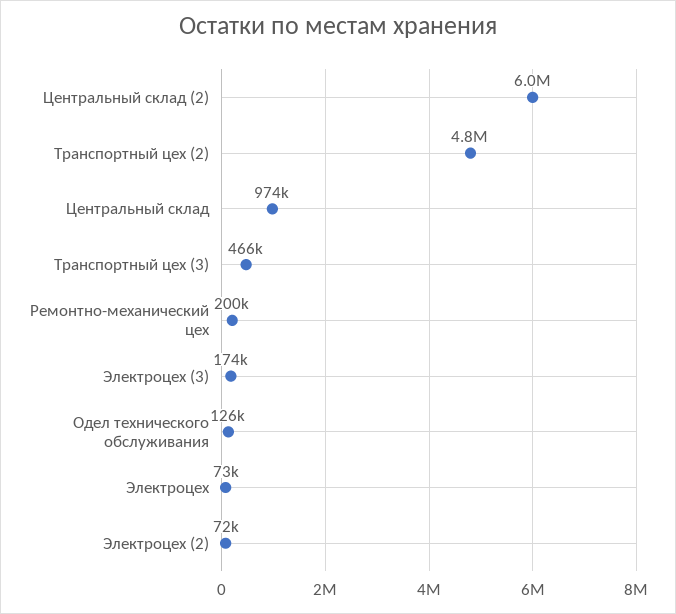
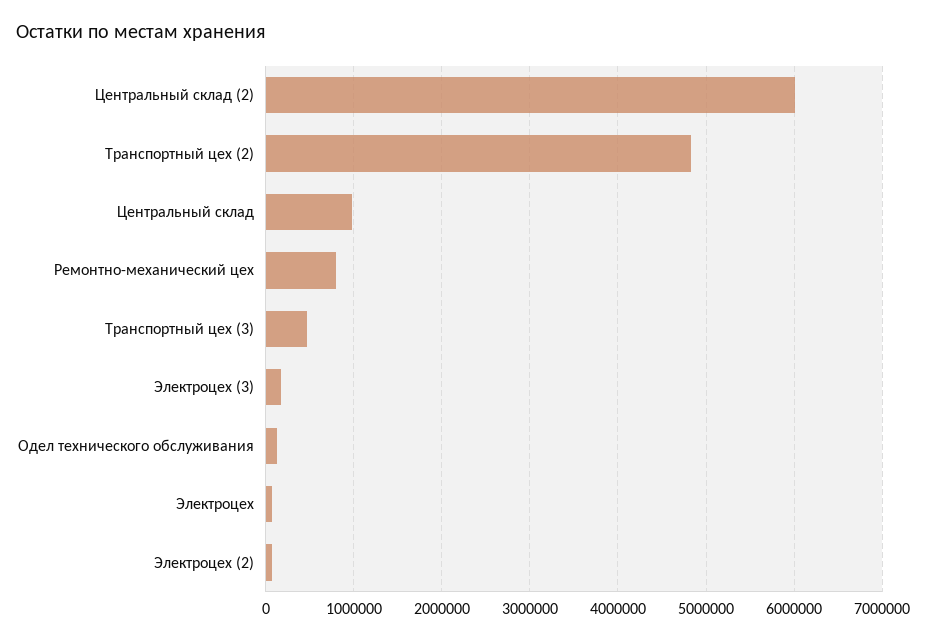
Ремонтно-механический цех: 200000 -> 800000

